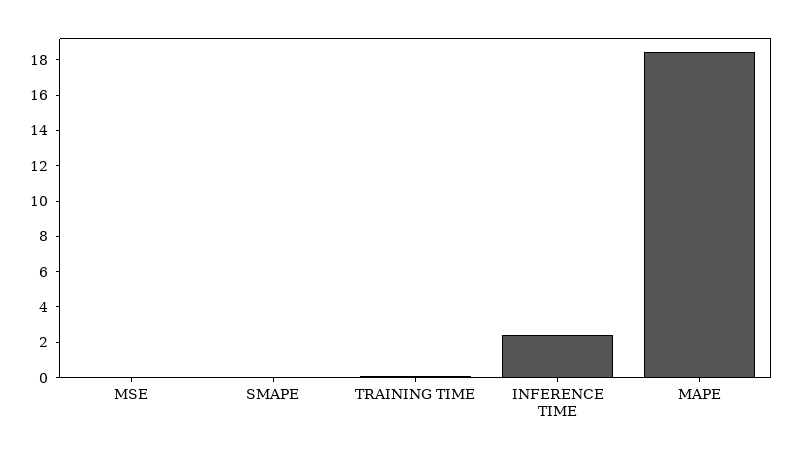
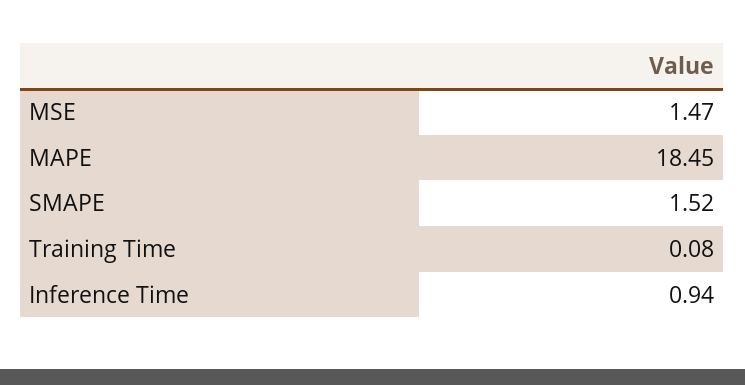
MSE: 0 -> 1.47
SMAPE: 0 -> 1.52
INFERENCE TIME: 2.5 -> 0.94

